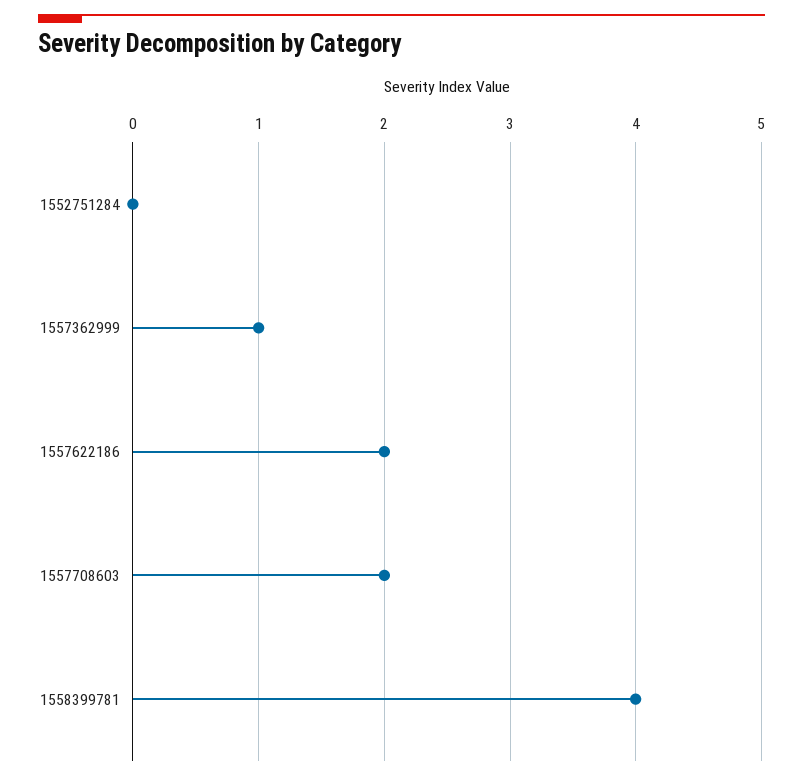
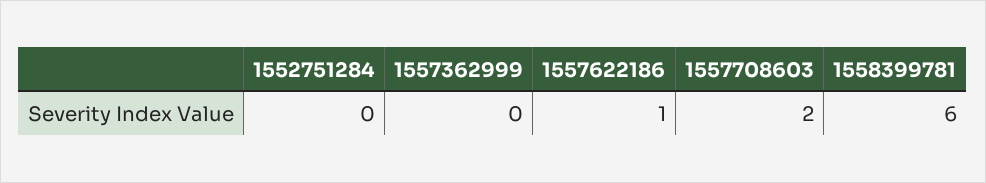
1557362999: 1 -> 0
1557622186: 2 -> 1
1558399781: 4 -> 6

